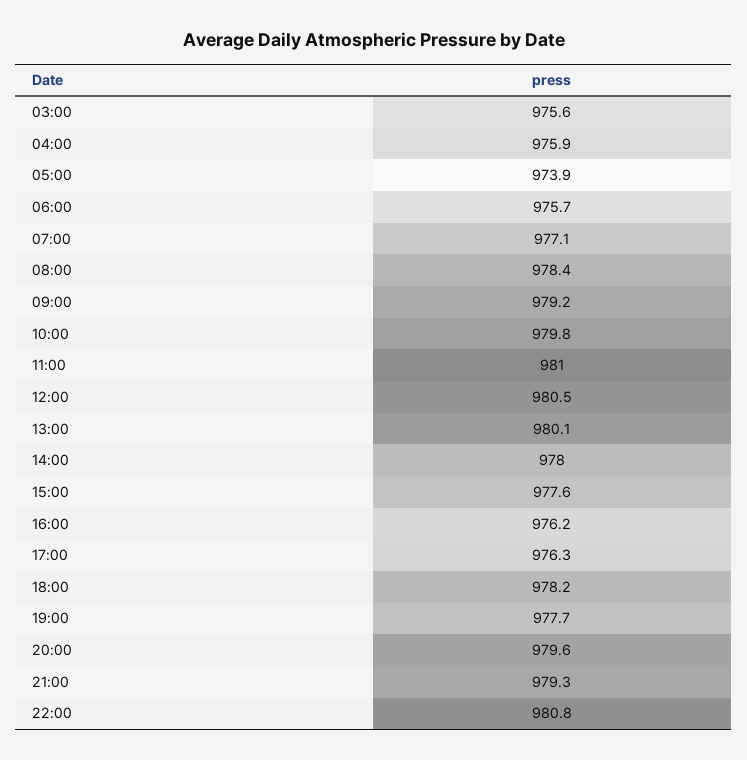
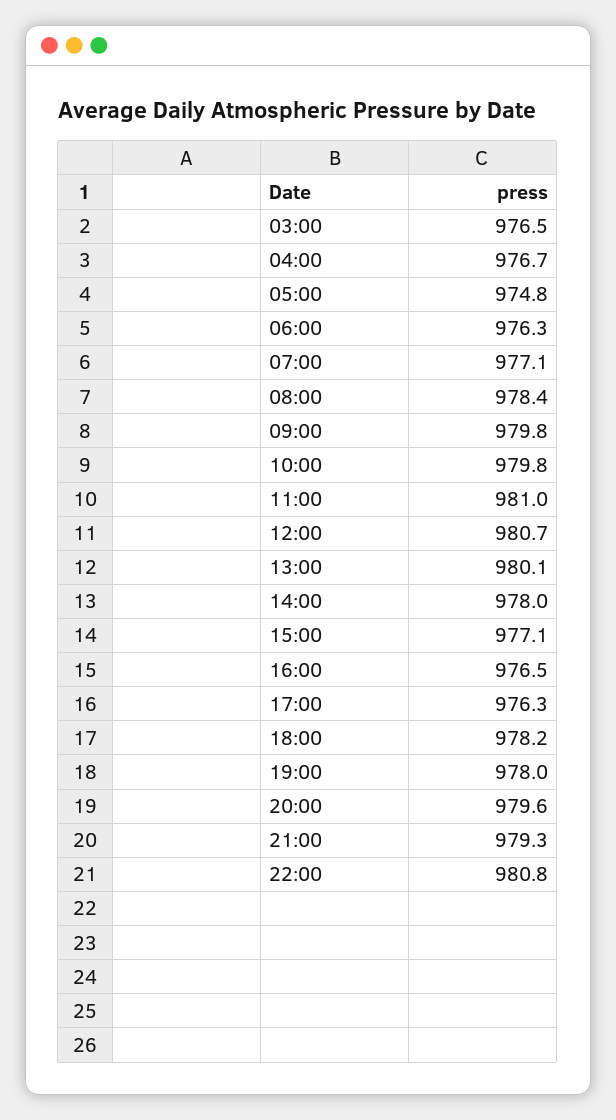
03:00: 975.6 -> 976.5
04:00: 975.9 -> 976.7
05:00: 973.9 -> 974.8
06:00: 975.7 -> 976.3
09:00: 979.2 -> 979.8
12:00: 980.5 -> 980.7
15:00: 977.6 -> 977.1
16:00: 976.2 -> 976.5
19:00: 977.7 -> 978

